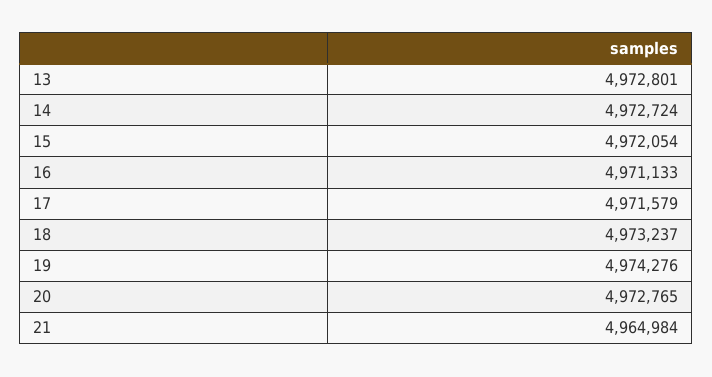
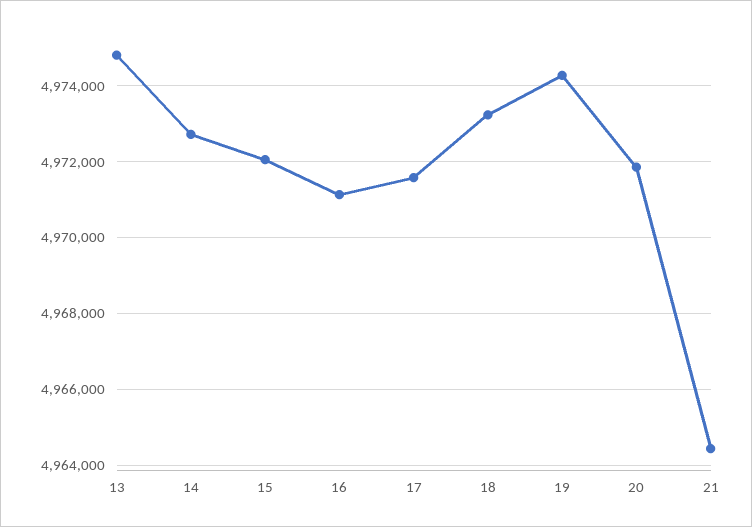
13: 4972801 -> 4974800
20: 4972765 -> 4971800
21: 4964984 -> 4964400

